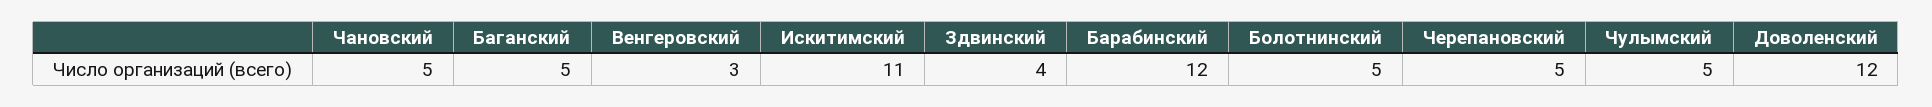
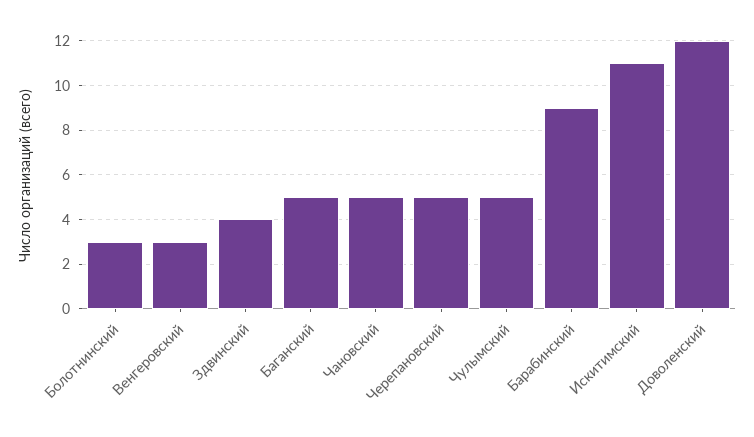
Барабинский: 12 -> 9
Болотнинский: 5 -> 3

